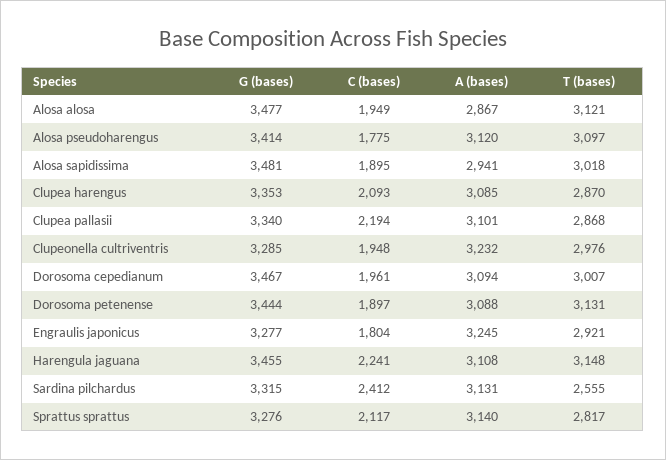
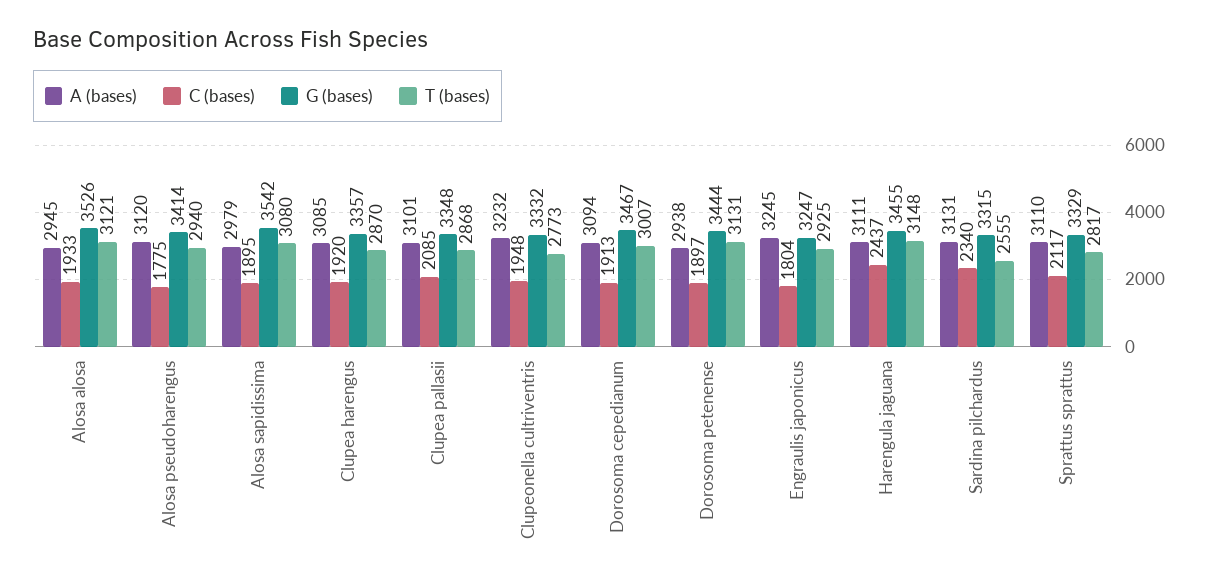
G (bases), Alosa alosa: 3477 -> 3526
C (bases), Alosa alosa: 1949 -> 1933
A (bases), Alosa alosa: 2867 -> 2945
T (bases), Alosa pseudoharengus: 3097 -> 2940
G (bases), Alosa sapidissima: 3481 -> 3542
A (bases), Alosa sapidissima: 2941 -> 2979
T (bases), Alosa sapidissima: 3018 -> 3080
G (bases), Clupea harengus: 3353 -> 3357
C (bases), Clupea harengus: 2093 -> 1920
G (bases), Clupea pallasii: 3340 -> 3348
C (bases), Clupea pallasii: 2194 -> 2085
G (bases), Clupeonella cultriventris: 3285 -> 3332
T (bases), Clupeonella cultriventris: 2976 -> 2773
C (bases), Dorosoma cepedianum: 1961 -> 1913
A (bases), Dorosoma petenense: 3088 -> 2938
G (bases), Engraulis japonicus: 3277 -> 3247
T (bases), Engraulis japonicus: 2921 -> 2925
C (bases), Harengula jaguana: 2241 -> 2437
A (bases), Harengula jaguana: 3108 -> 3111
C (bases), Sardina pilchardus: 2412 -> 2340
G (bases), Sprattus sprattus: 3276 -> 3329
A (bases), Sprattus sprattus: 3140 -> 3110

